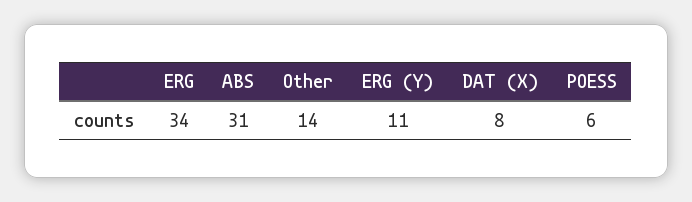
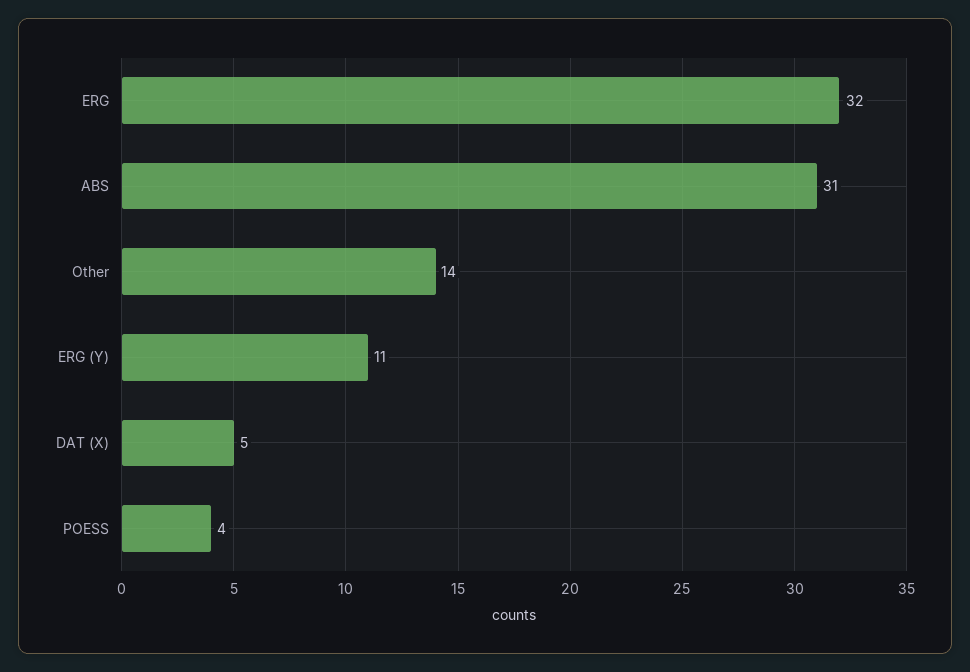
ERG: 34 -> 32
DAT (X): 8 -> 5
POESS: 6 -> 4

